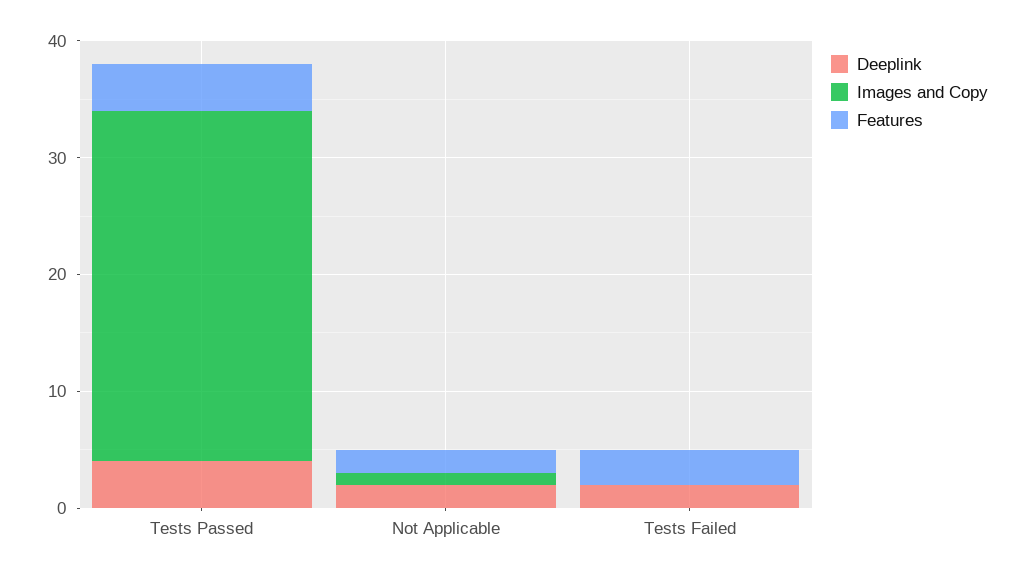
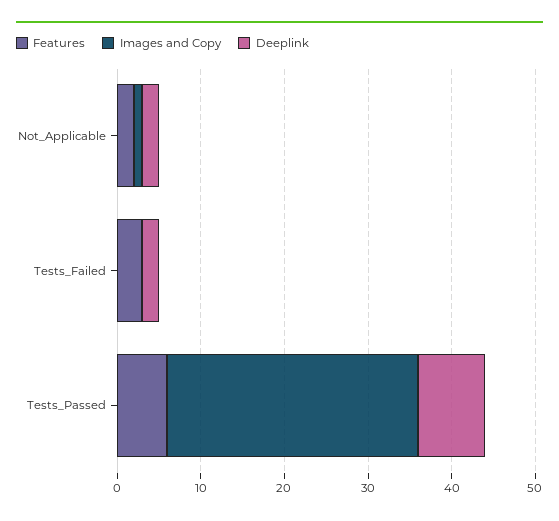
Deeplink, Tests Passed: 4 -> 8
Features, Tests Passed: 4 -> 6

